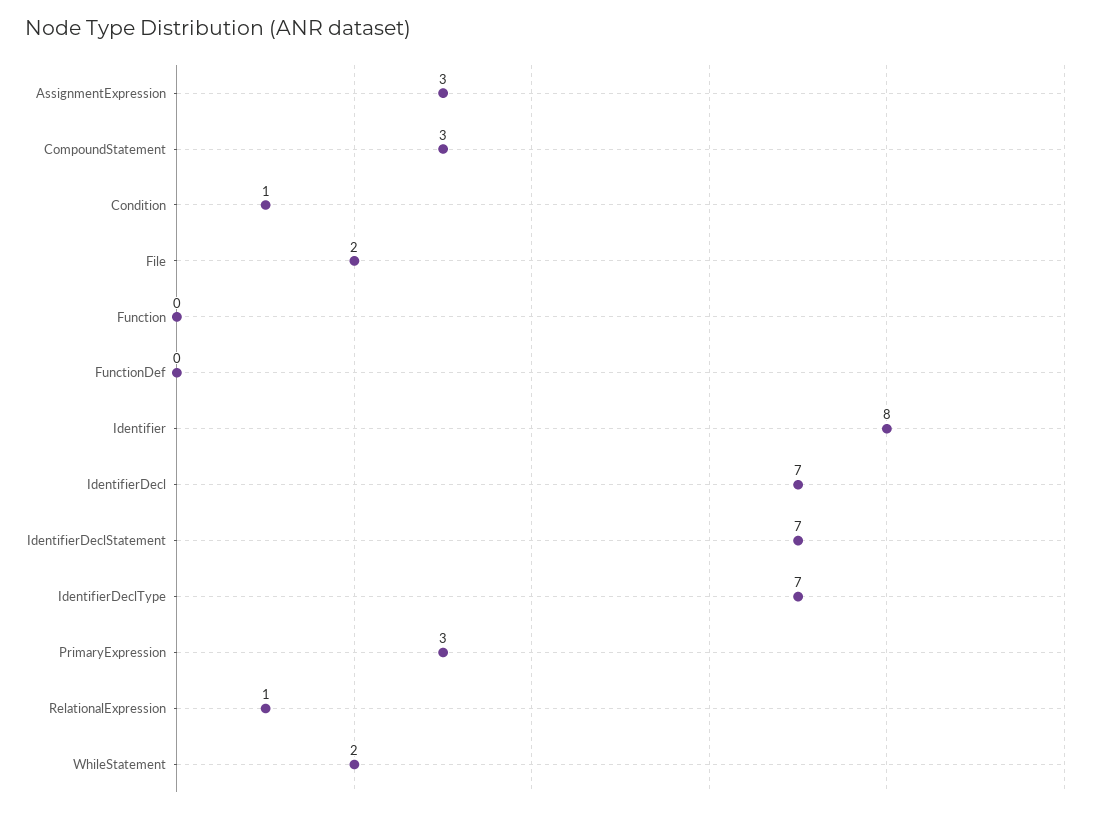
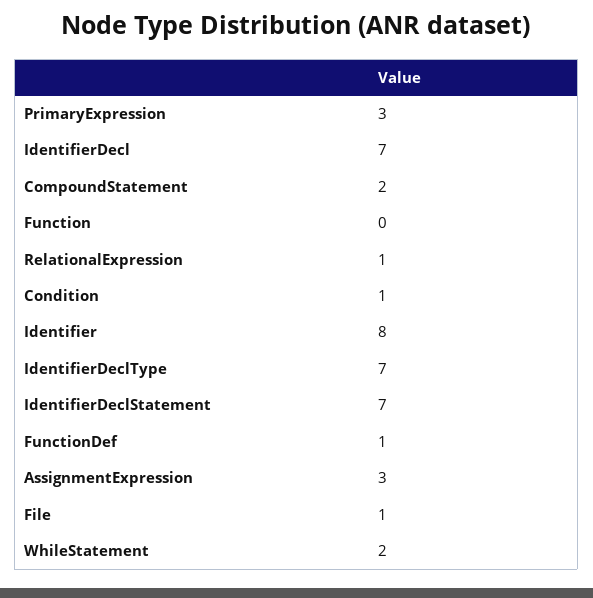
CompoundStatement: 3 -> 2
File: 2 -> 1
FunctionDef: 0 -> 1

